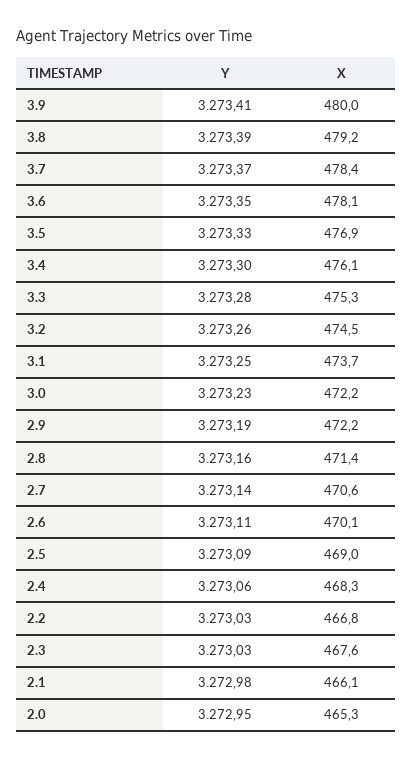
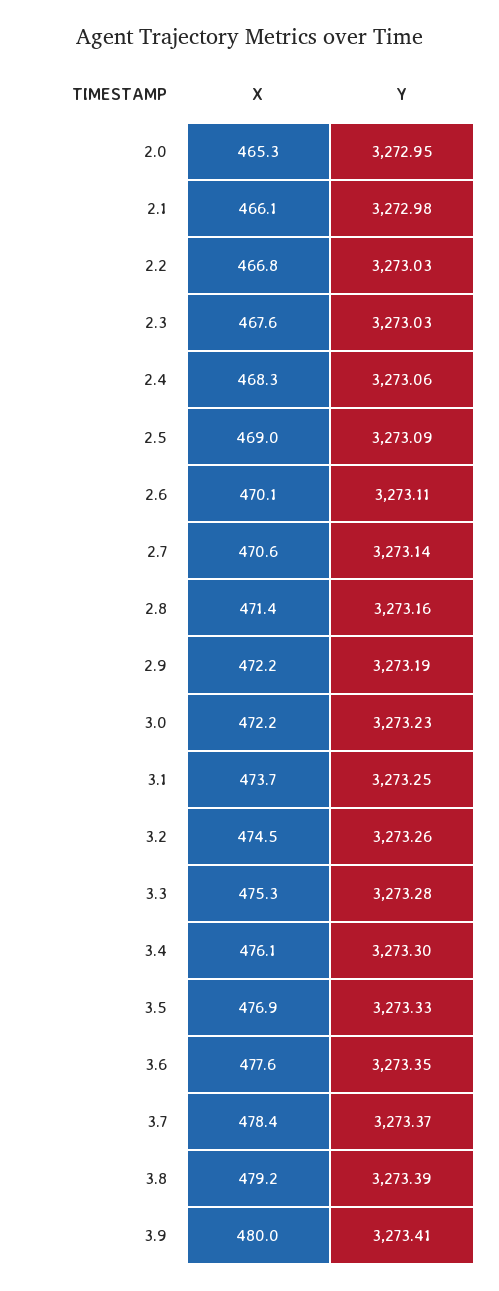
X, 3.6: 478.1 -> 477.6

